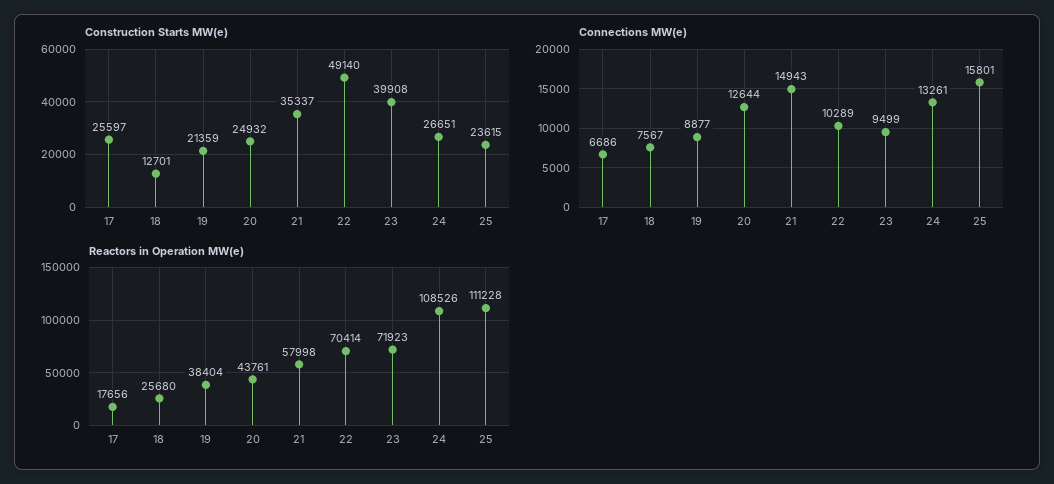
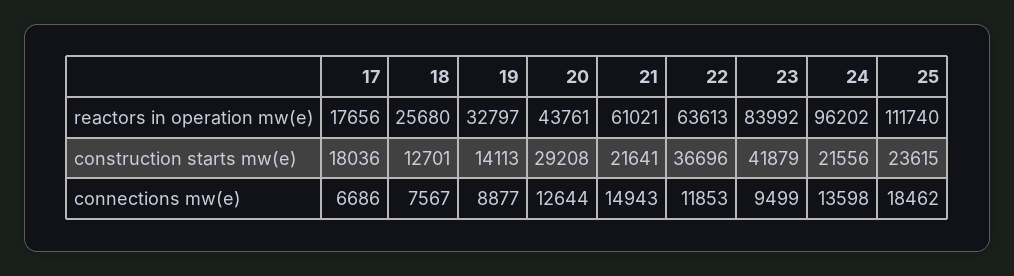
Construction Starts MW(e), 17: 25597 -> 18036
Construction Starts MW(e), 19: 21359 -> 14113
Construction Starts MW(e), 20: 24932 -> 29208
Construction Starts MW(e), 21: 35337 -> 21641
Construction Starts MW(e), 22: 49140 -> 36696
Construction Starts MW(e), 23: 39908 -> 41879
Construction Starts MW(e), 24: 26651 -> 21556
Connections MW(e), 22: 10289 -> 11853
Connections MW(e), 24: 13261 -> 13598
Connections MW(e), 25: 15801 -> 18462
Reactors in Operation MW(e), 19: 38404 -> 32797
Reactors in Operation MW(e), 21: 57998 -> 61021
Reactors in Operation MW(e), 22: 70414 -> 63613
Reactors in Operation MW(e), 23: 71923 -> 83992
Reactors in Operation MW(e), 24: 108526 -> 96202
Reactors in Operation MW(e), 25: 111228 -> 111740

